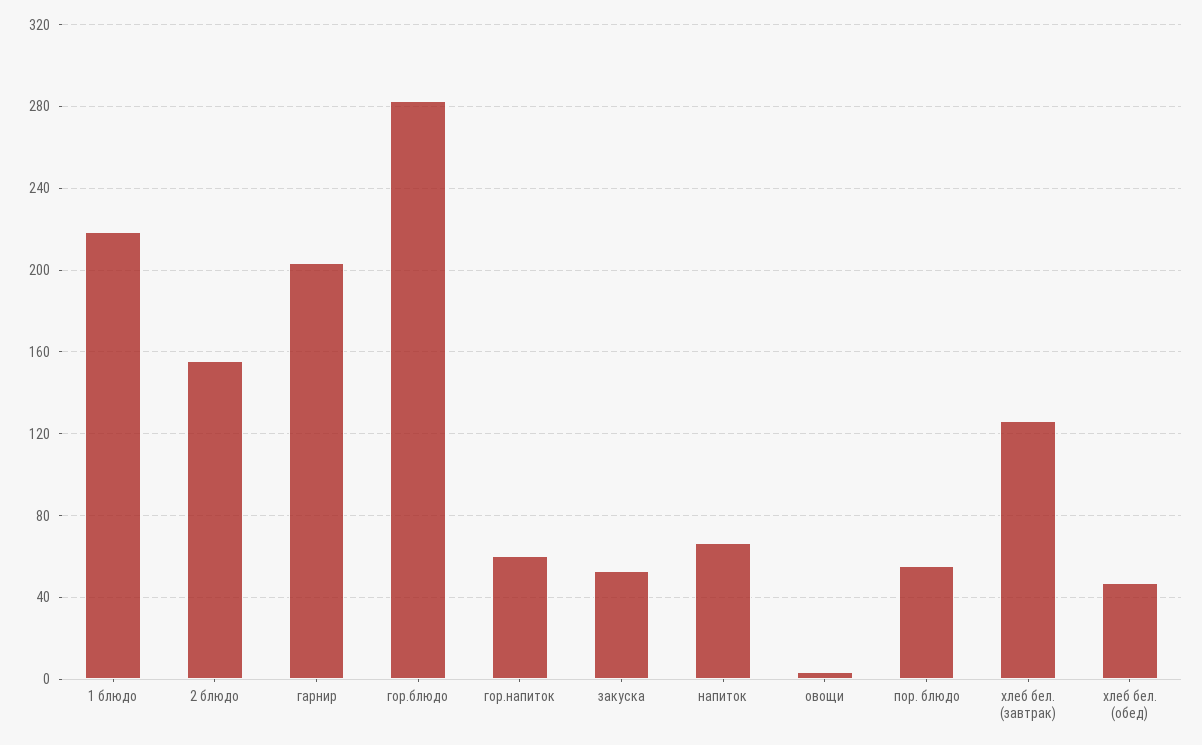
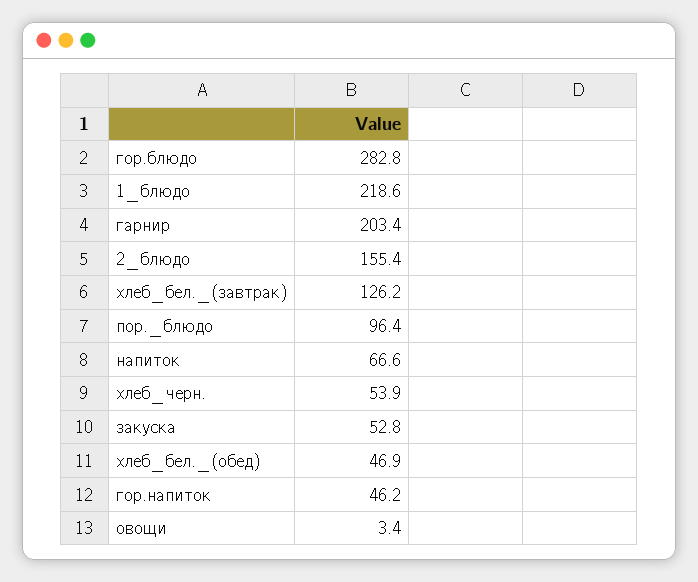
гор.напиток: 60 -> 46.2
пор. блюдо: 55 -> 96.4
хлеб_черн.: none -> 53.9

